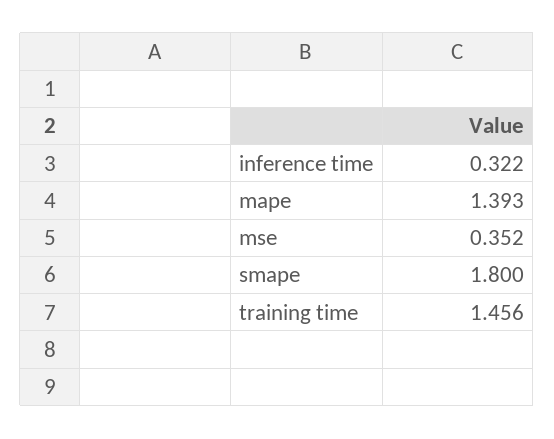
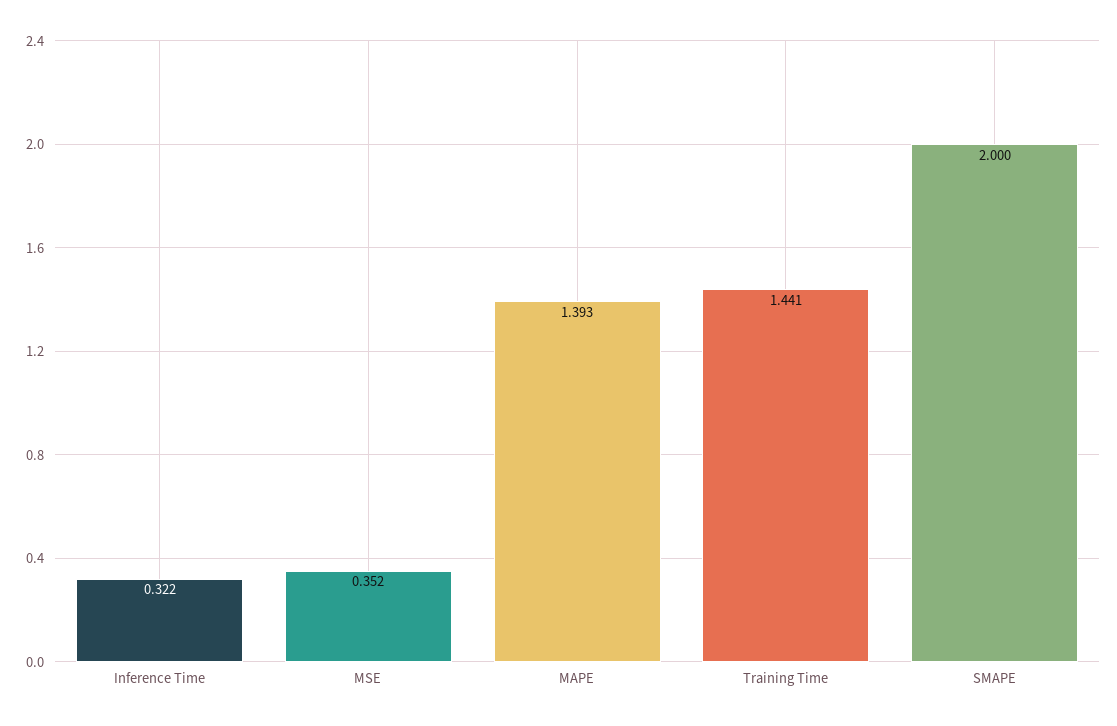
smape: 1.8 -> 2
training time: 1.456 -> 1.441

